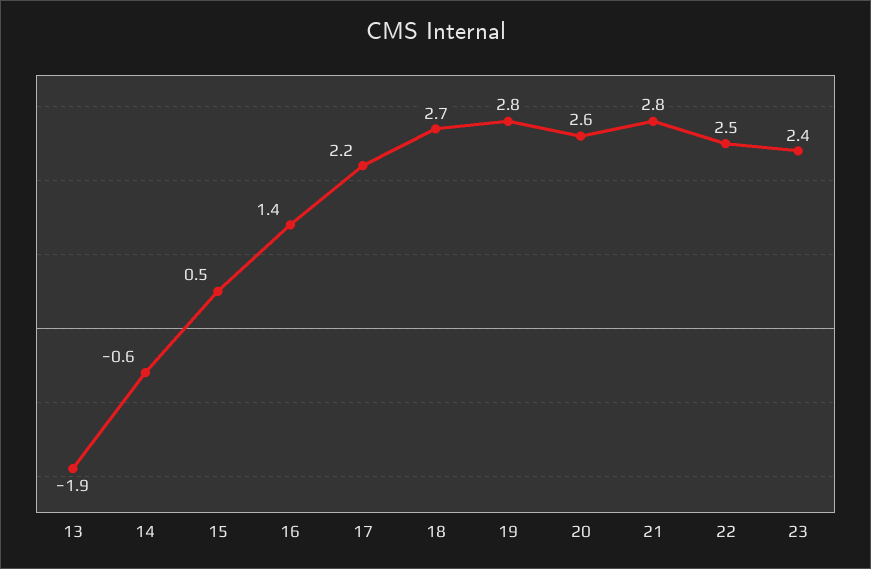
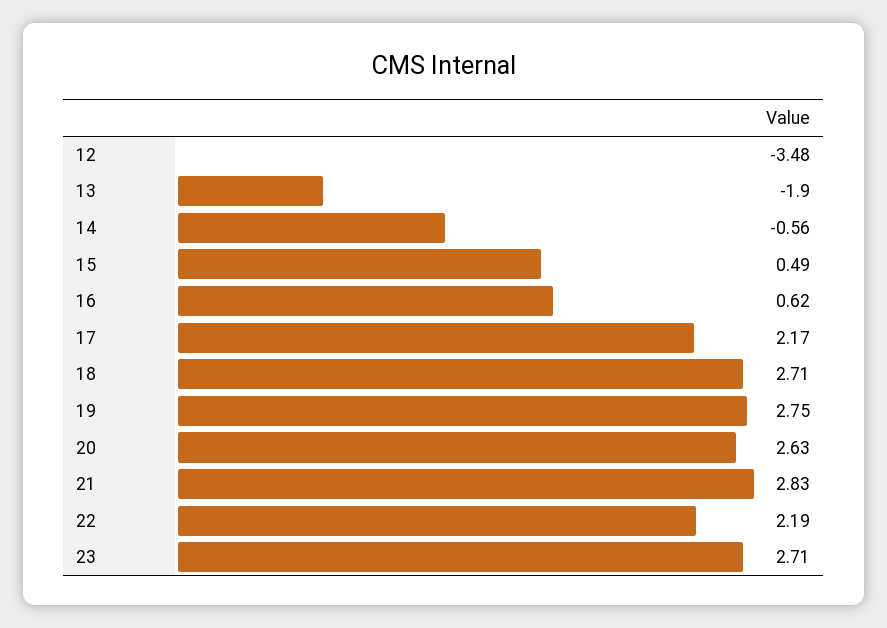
16: 1.4 -> 0.62
22: 2.5 -> 2.19
23: 2.4 -> 2.71
12: none -> -3.48

